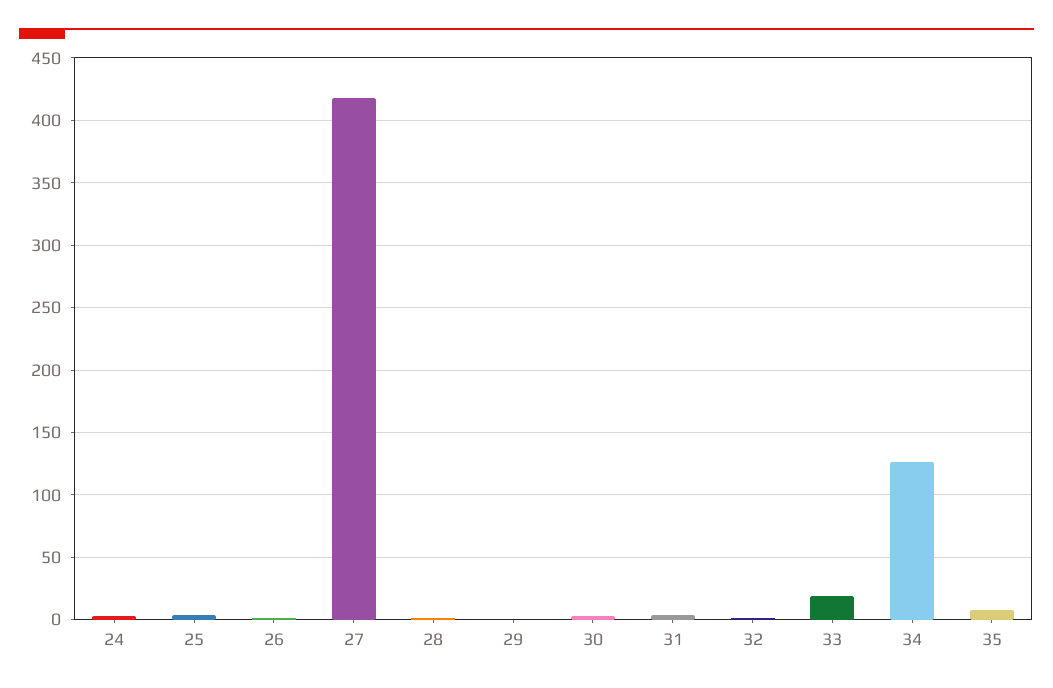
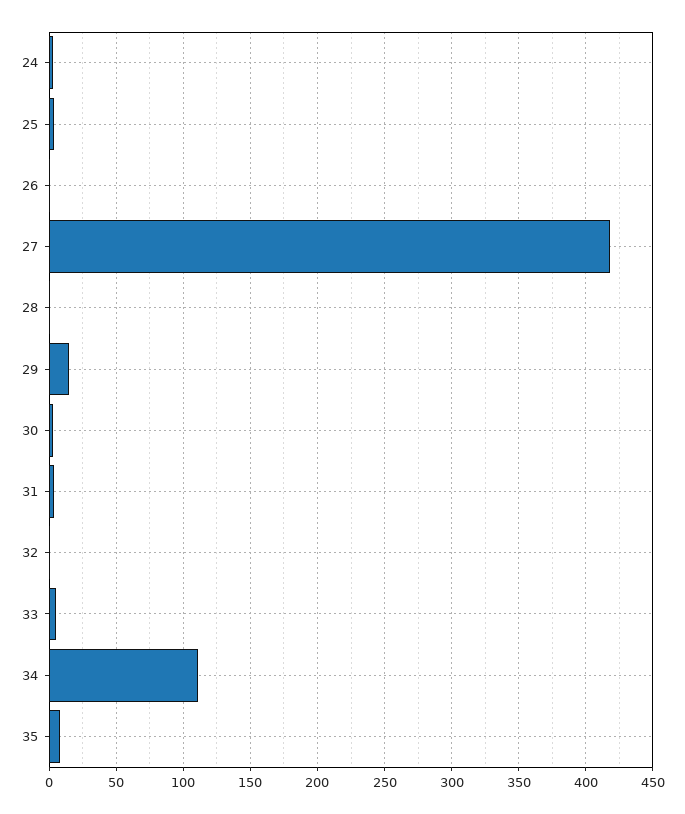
29: 0 -> 15
33: 20 -> 5
34: 125 -> 110

